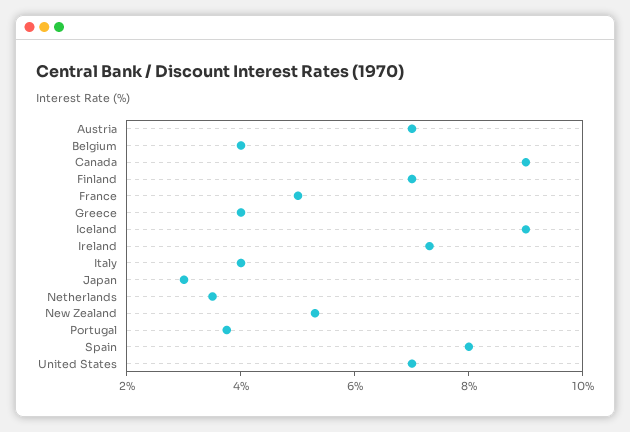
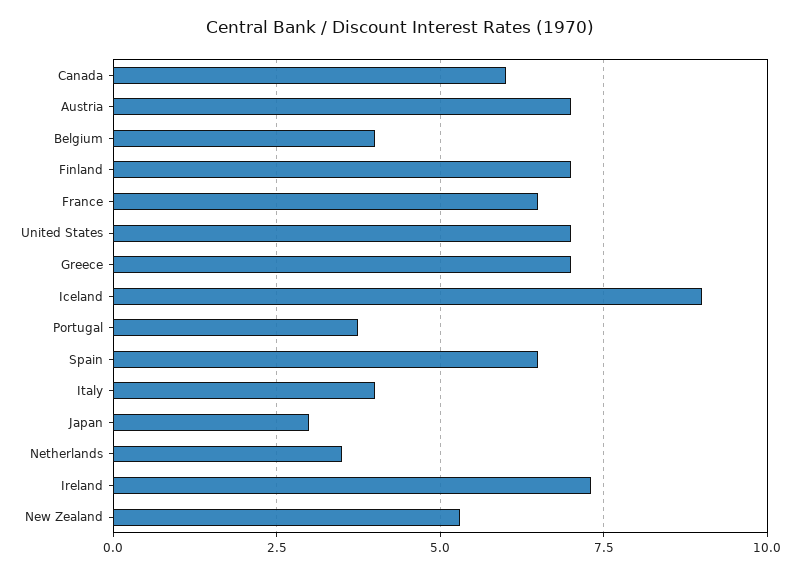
Canada: 9 -> 6
France: 5 -> 6.5
Greece: 4 -> 7
Spain: 8 -> 6.5

